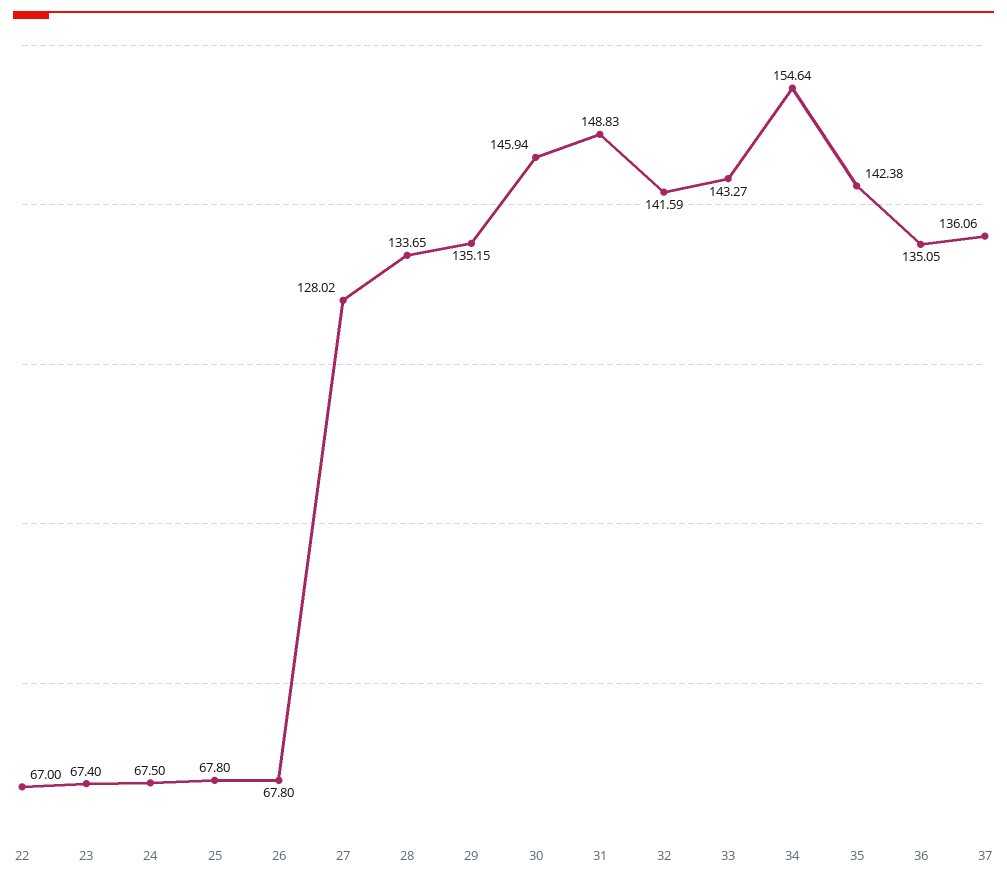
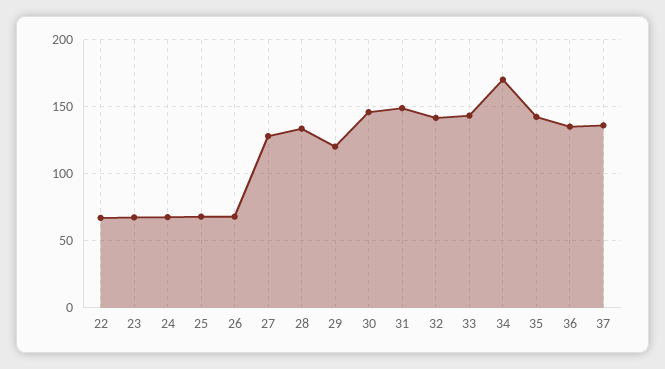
29: 135.15 -> 120
34: 154.64 -> 170

